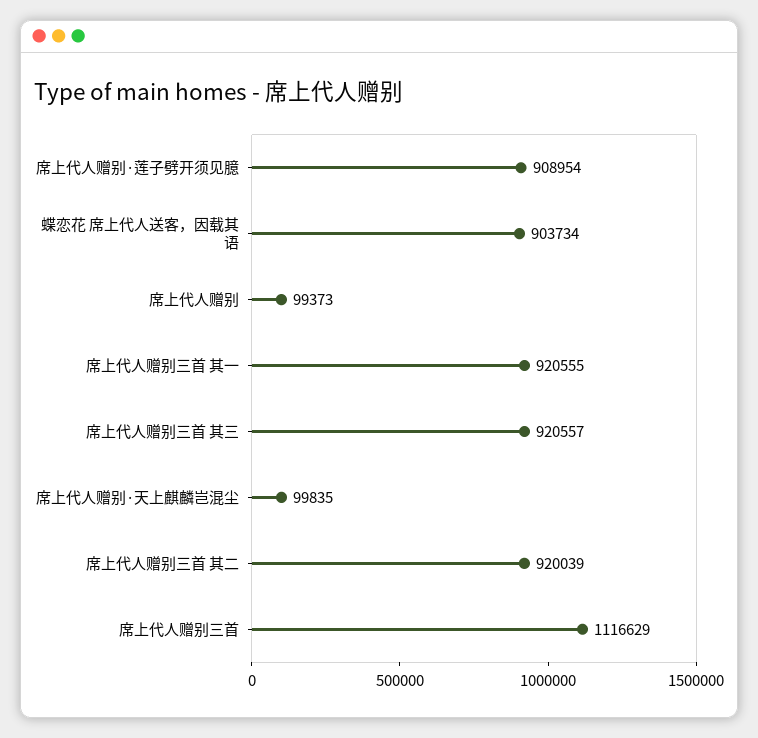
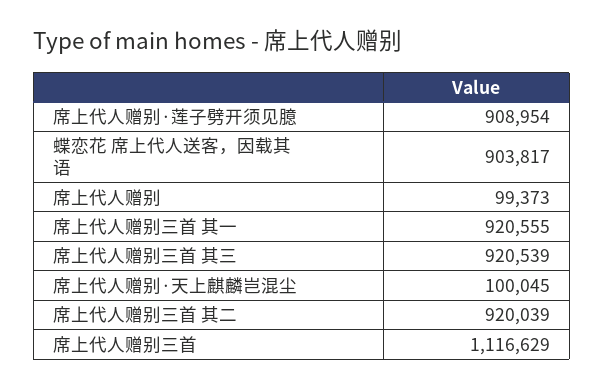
蝶恋花 席上代人送客，因载其语: 903734 -> 903817
席上代人赠别三首 其三: 920557 -> 920539
席上代人赠别·天上麒麟岂混尘: 99835 -> 100045

